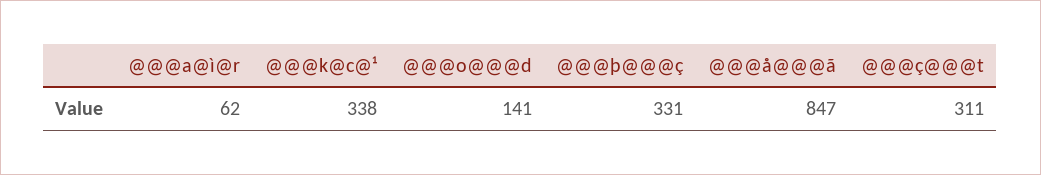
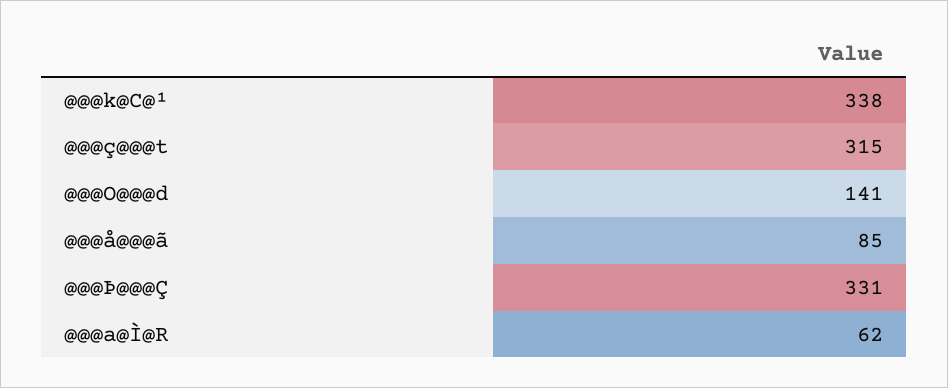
@@@å@@@ã: 847 -> 85
@@@ç@@@t: 311 -> 315

